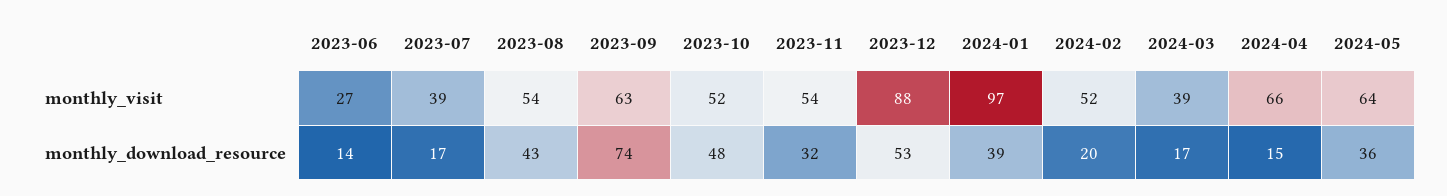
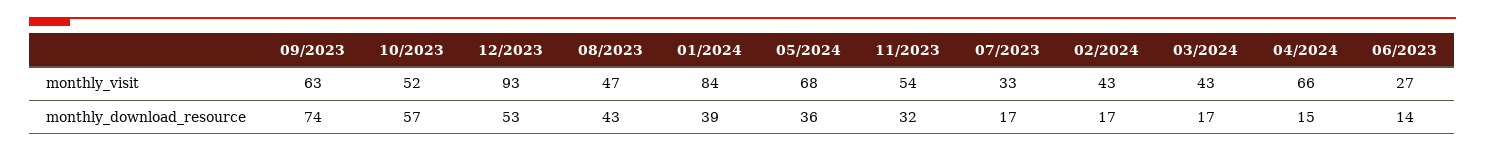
2023-07, monthly_visit: 39 -> 33
2023-08, monthly_visit: 54 -> 47
2023-12, monthly_visit: 88 -> 93
2024-01, monthly_visit: 97 -> 84
2024-02, monthly_visit: 52 -> 43
2024-03, monthly_visit: 39 -> 43
2024-05, monthly_visit: 64 -> 68
2023-10, monthly_download_resource: 48 -> 57
2024-02, monthly_download_resource: 20 -> 17

